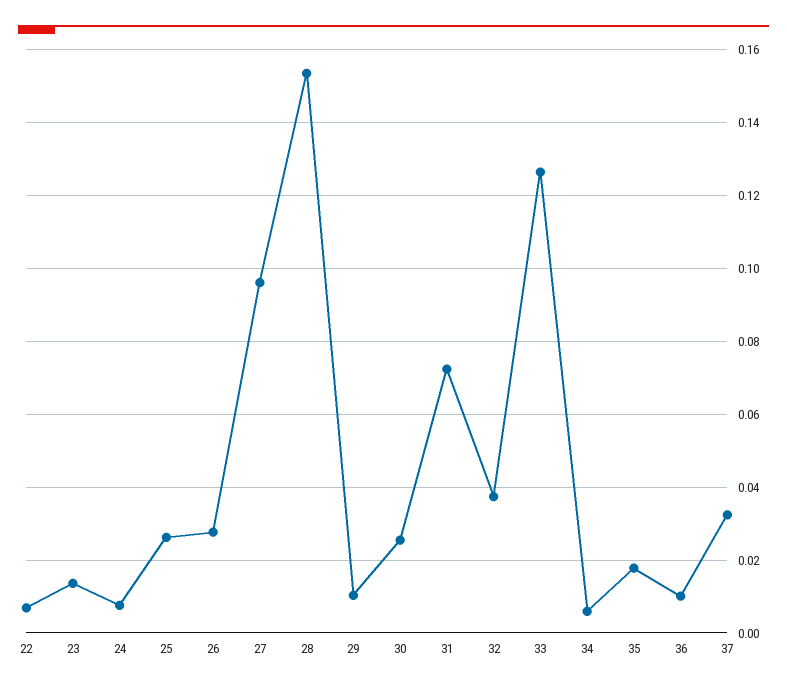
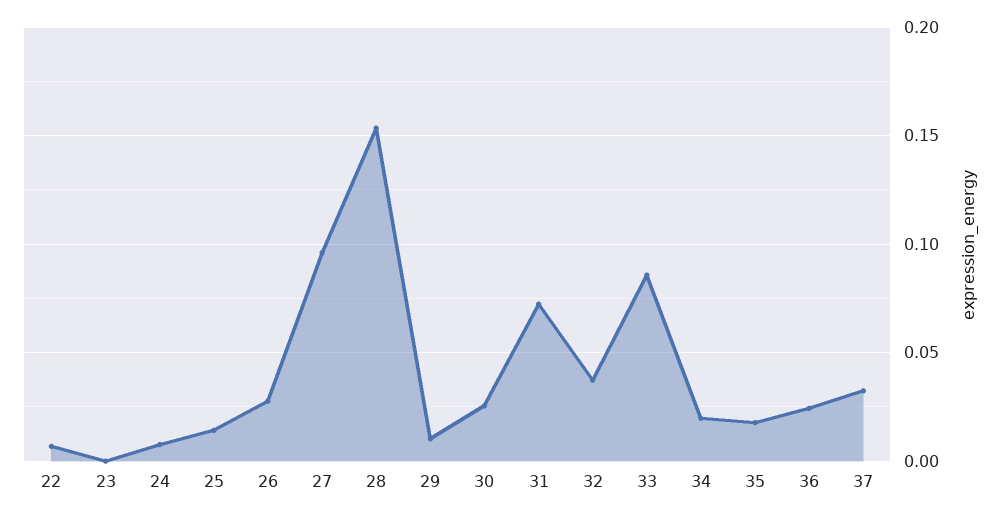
23: 0.014 -> 0
25: 0.026 -> 0.015
33: 0.126 -> 0.085
34: 0.006 -> 0.02
36: 0.01 -> 0.025

